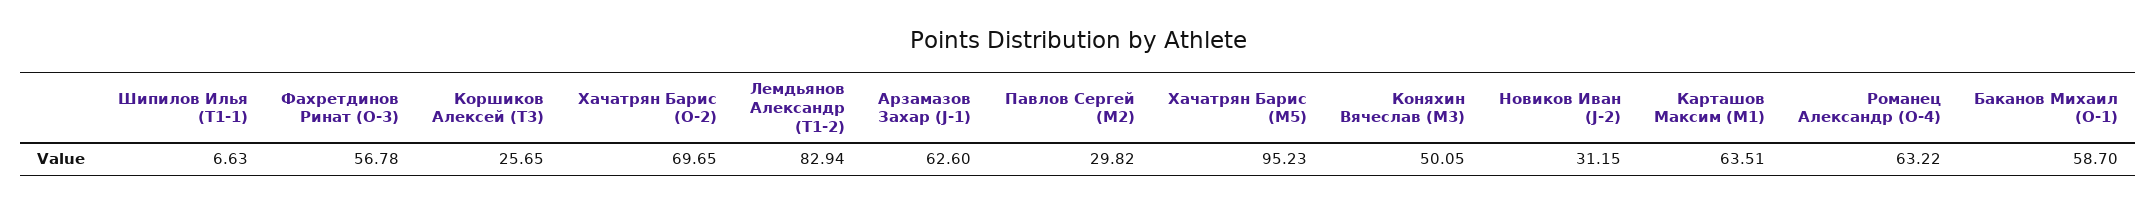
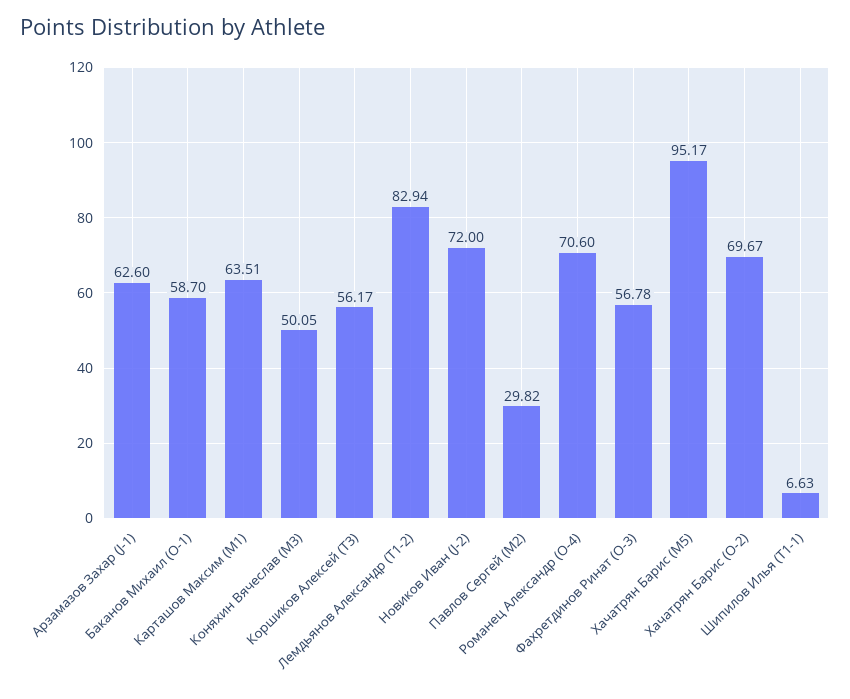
Коршиков Алексей (T3): 25.65 -> 56.17
Хачатрян Барис (O-2): 69.65 -> 69.67
Хачатрян Барис (M5): 95.23 -> 95.17
Новиков Иван (J-2): 31.15 -> 72
Романец Александр (O-4): 63.22 -> 70.6

